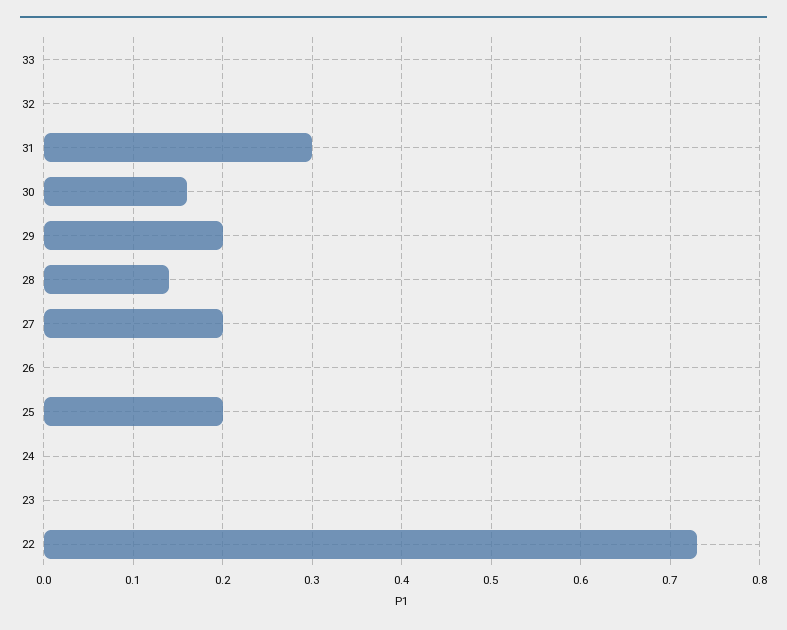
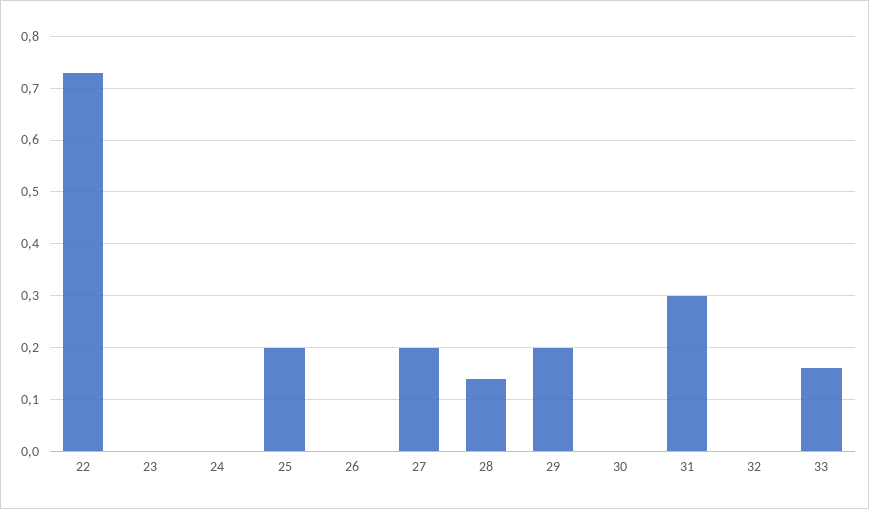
33: 0 -> 0.15
30: 0.16 -> 0

